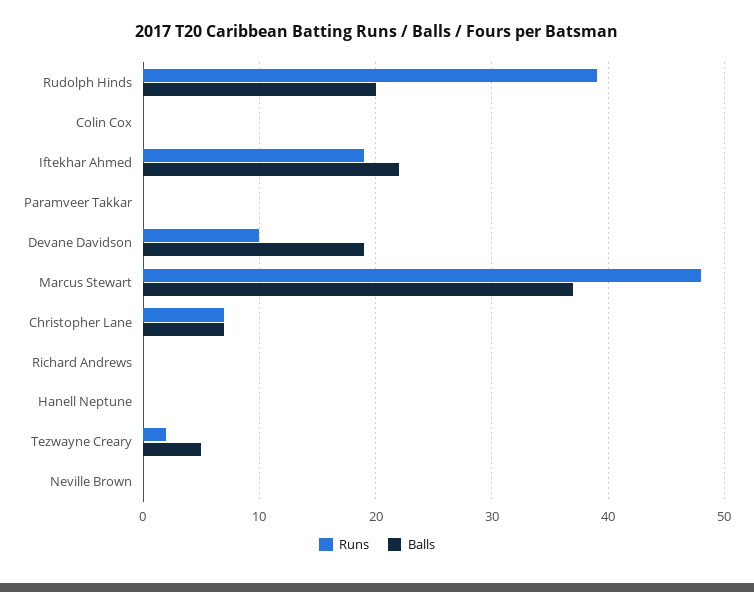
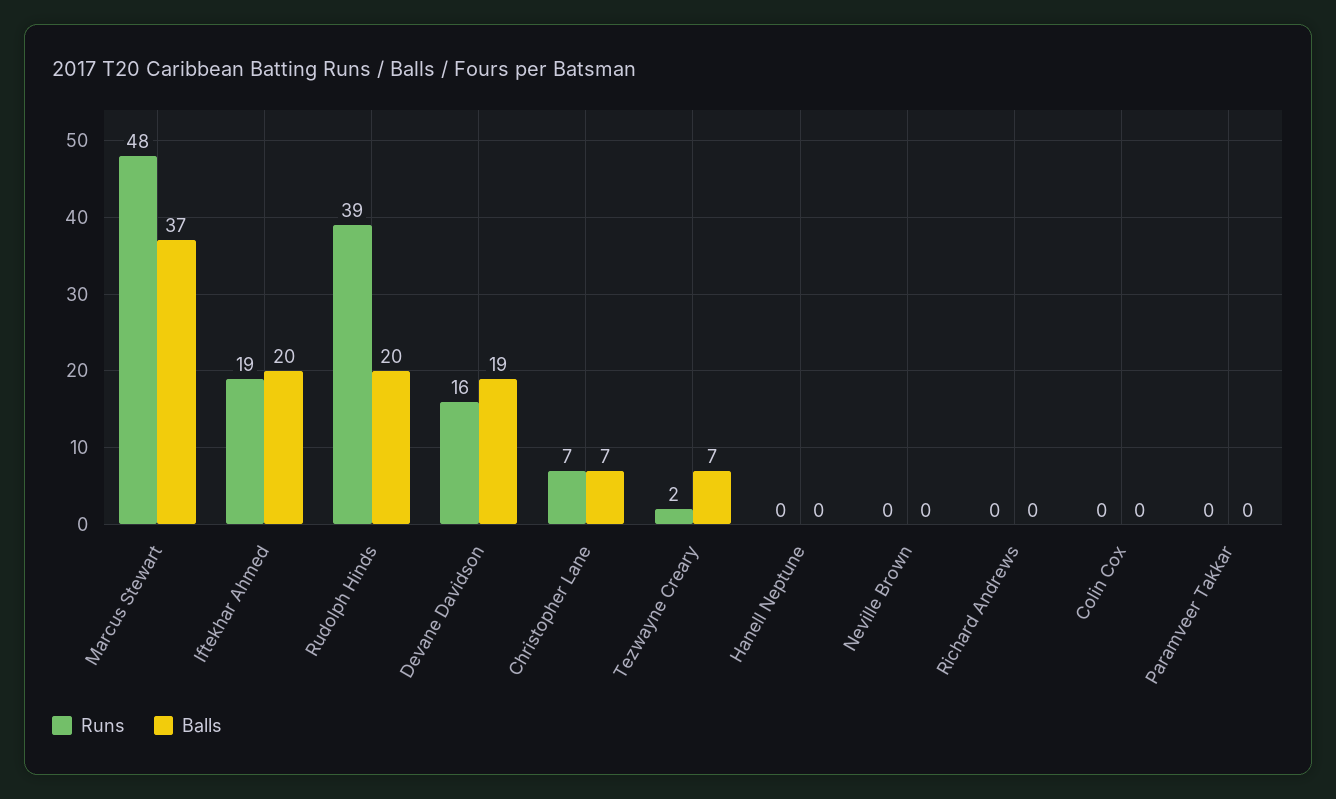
Balls, Iftekhar Ahmed: 22 -> 20
Runs, Devane Davidson: 10 -> 16
Balls, Tezwayne Creary: 5 -> 7

